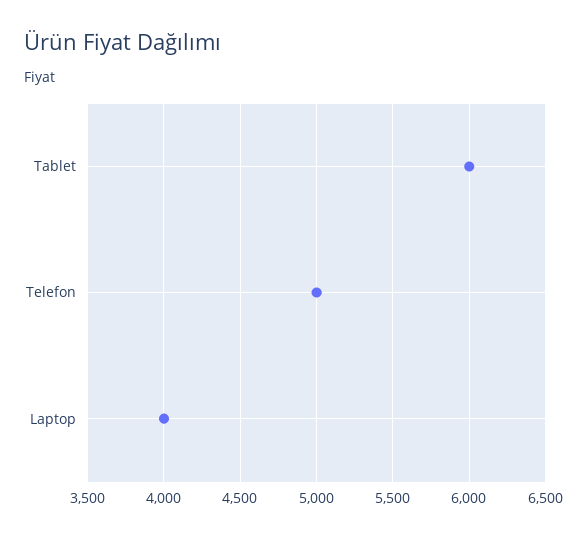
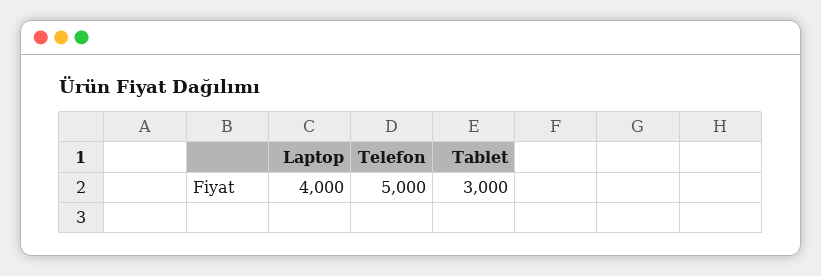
Tablet: 6000 -> 3000

